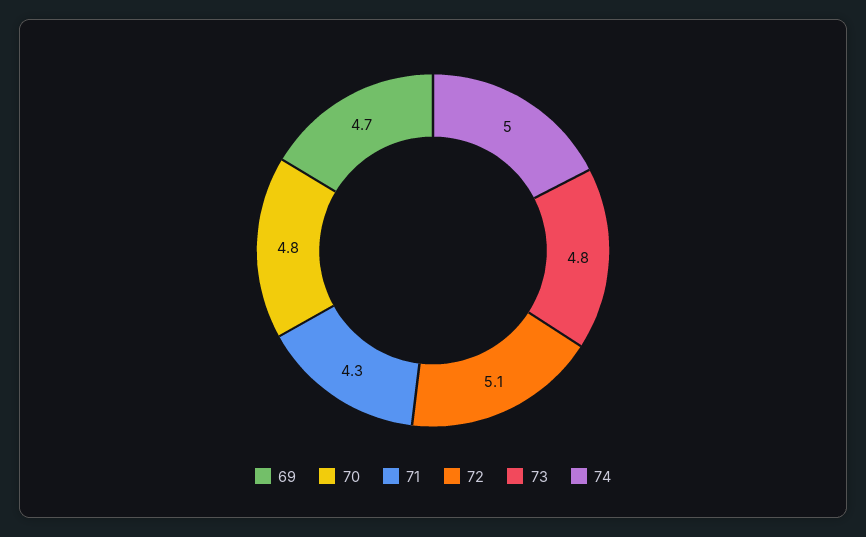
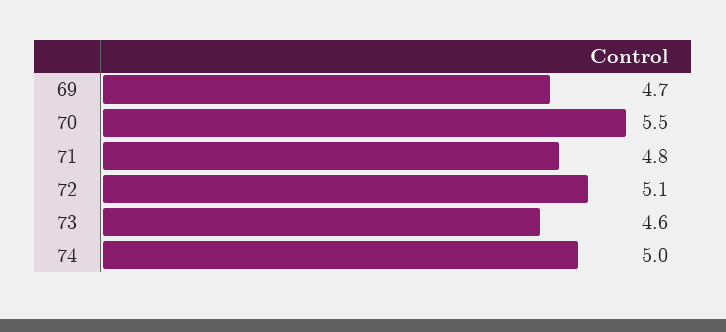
70: 4.8 -> 5.5
71: 4.3 -> 4.8
73: 4.8 -> 4.6

